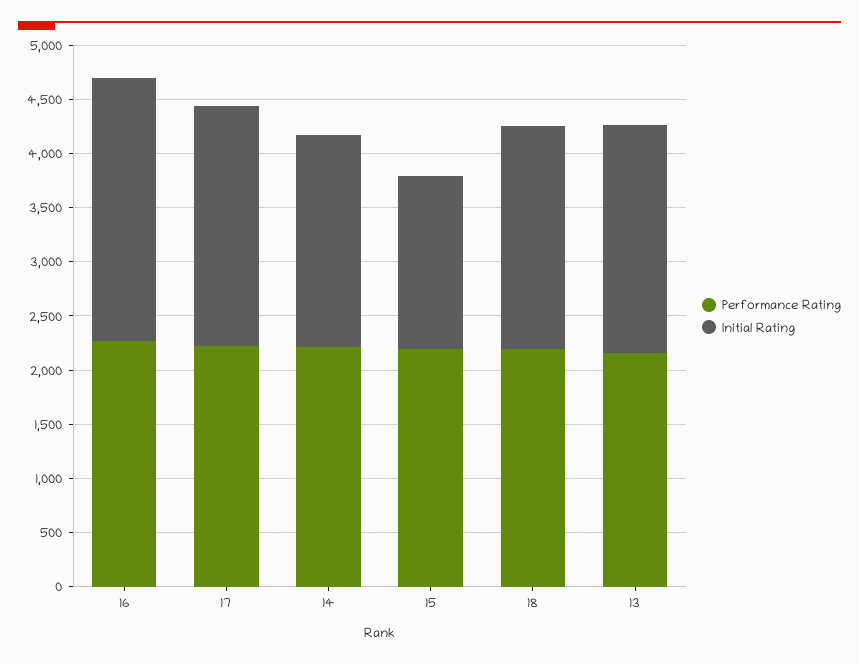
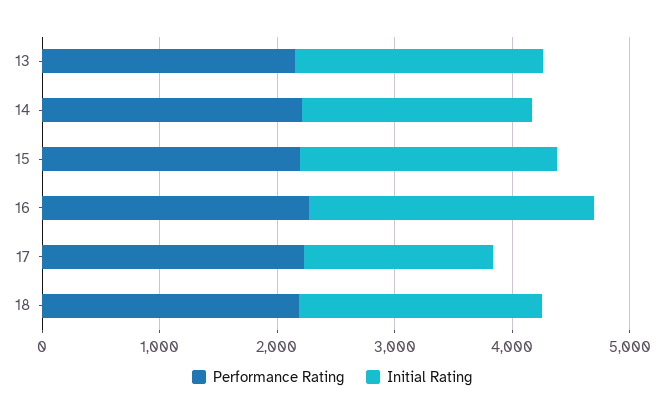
Initial Rating, 17: 2200 -> 1600
Initial Rating, 15: 1600 -> 2200

